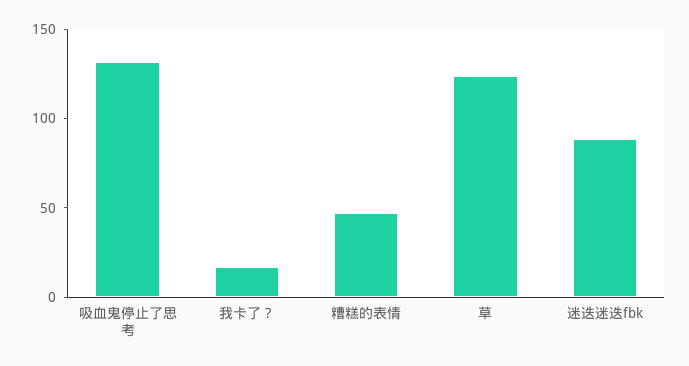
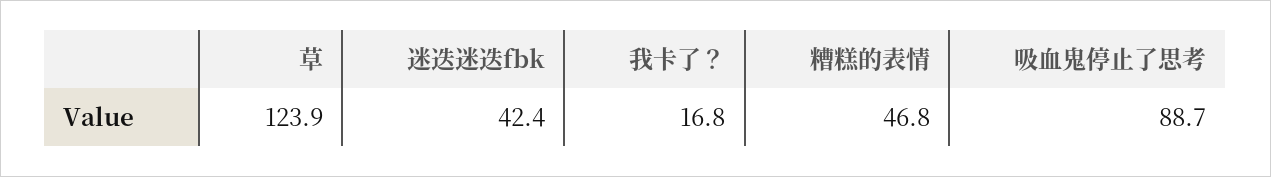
吸血鬼停止了思考: 130 -> 88.7
迷迭迷迭fbk: 90 -> 42.4

